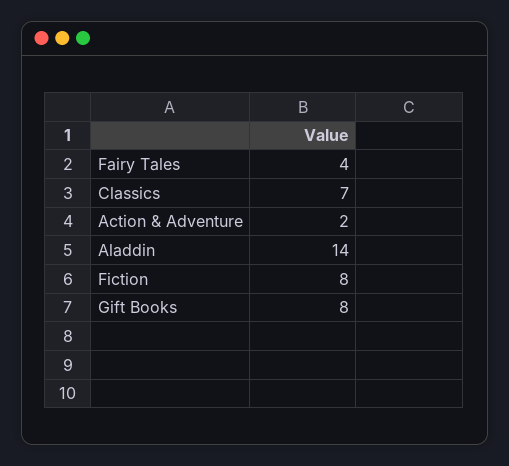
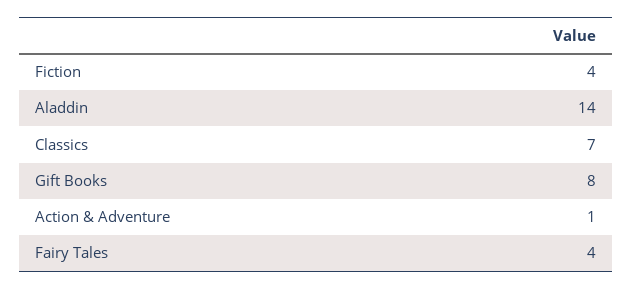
Action & Adventure: 2 -> 1
Fiction: 8 -> 4

